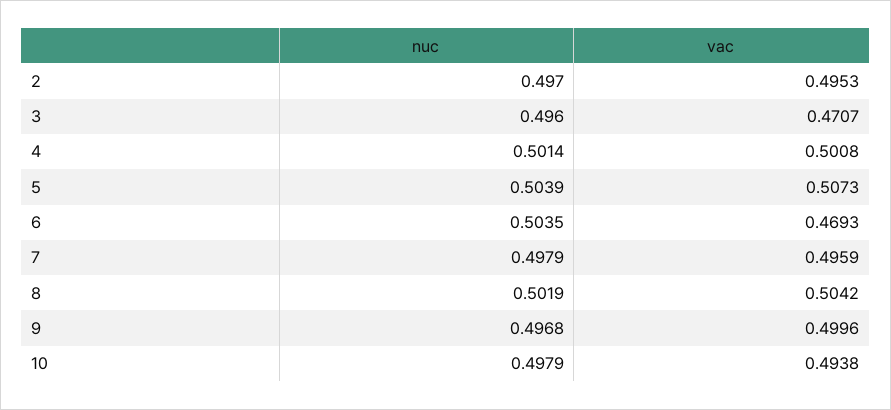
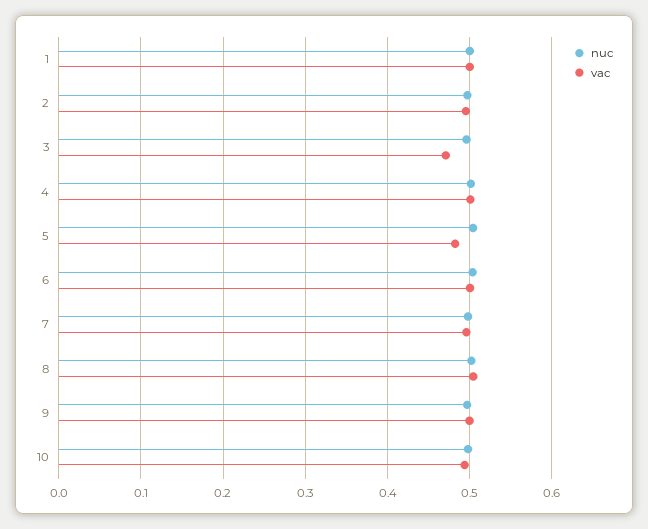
vac, 5: 0.5073 -> 0.48
vac, 6: 0.4693 -> 0.5
nuc, 1: none -> 0.5
vac, 1: none -> 0.5

